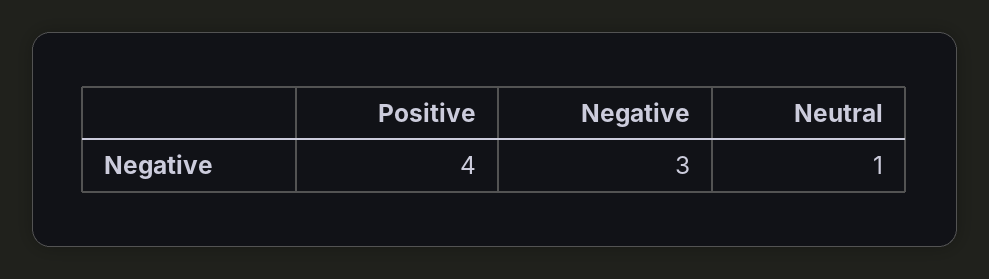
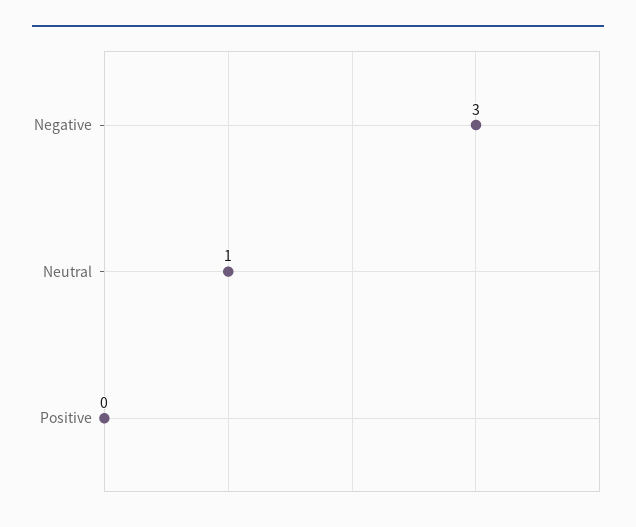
Positive: 4 -> 0

